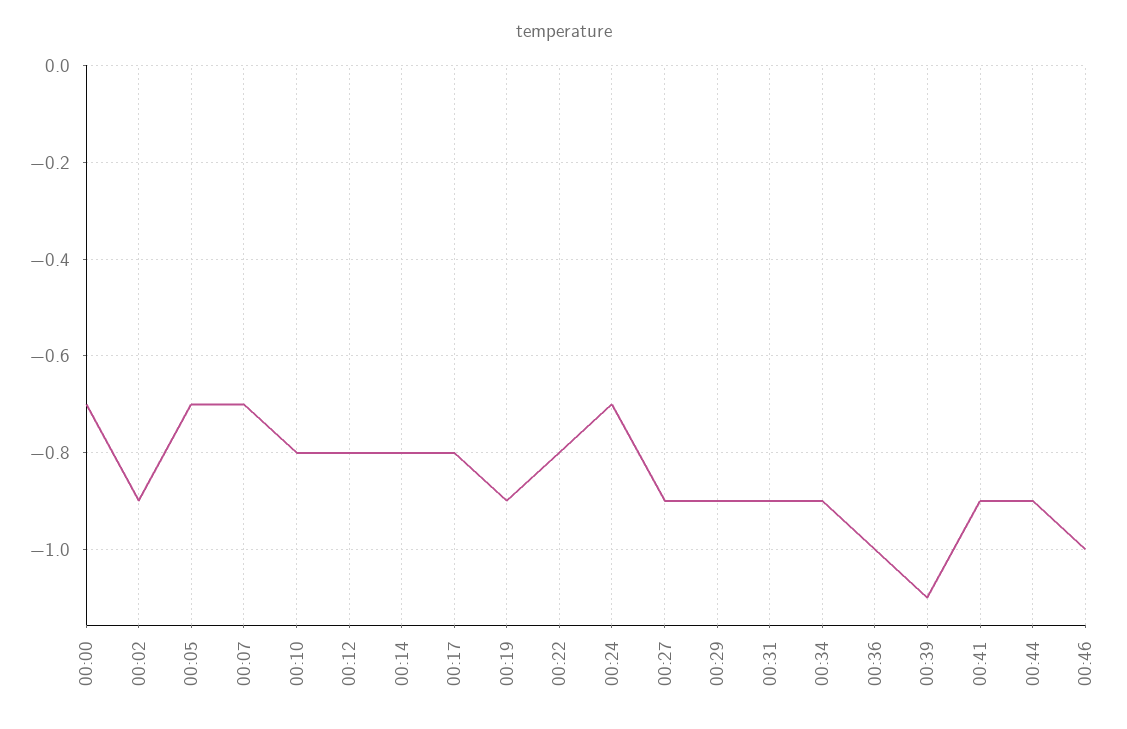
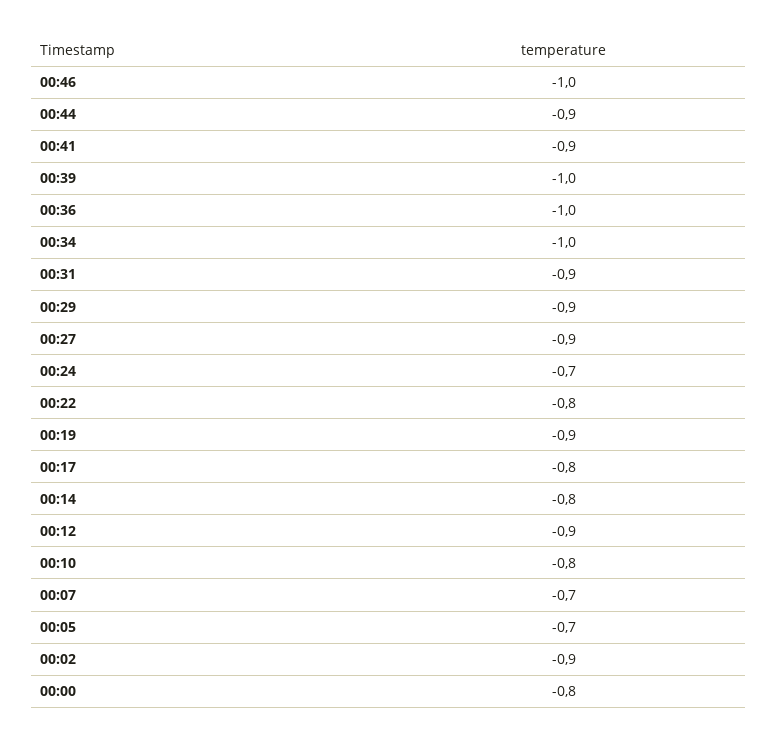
00:00: -0.7 -> -0.8
00:12: -0.8 -> -0.9
00:34: -0.9 -> -1
00:39: -1.1 -> -1

